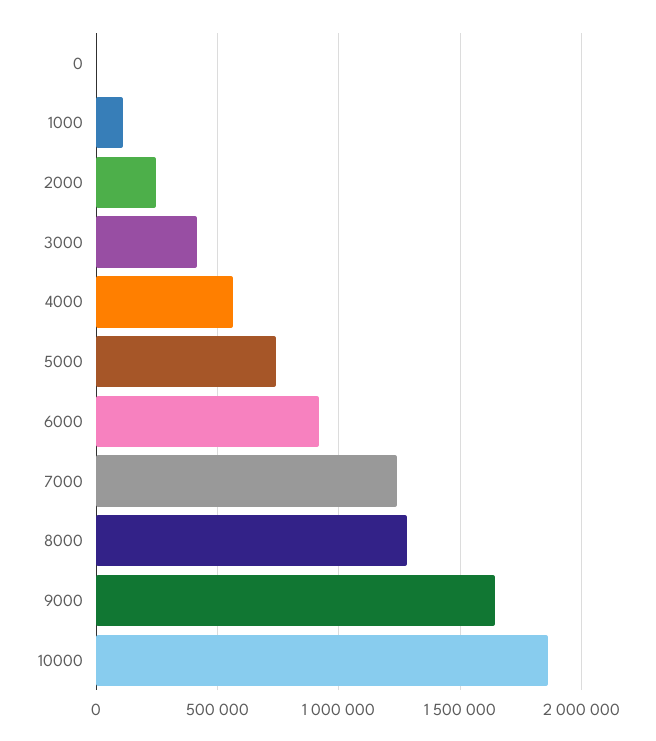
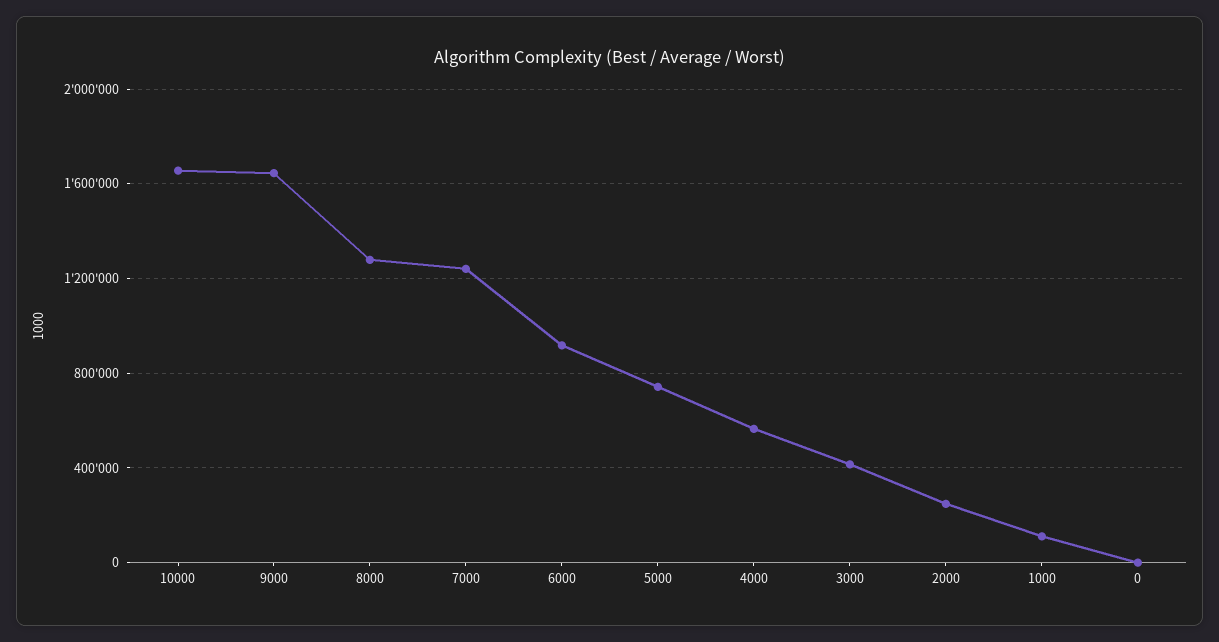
10000: 1850000 -> 1650000

